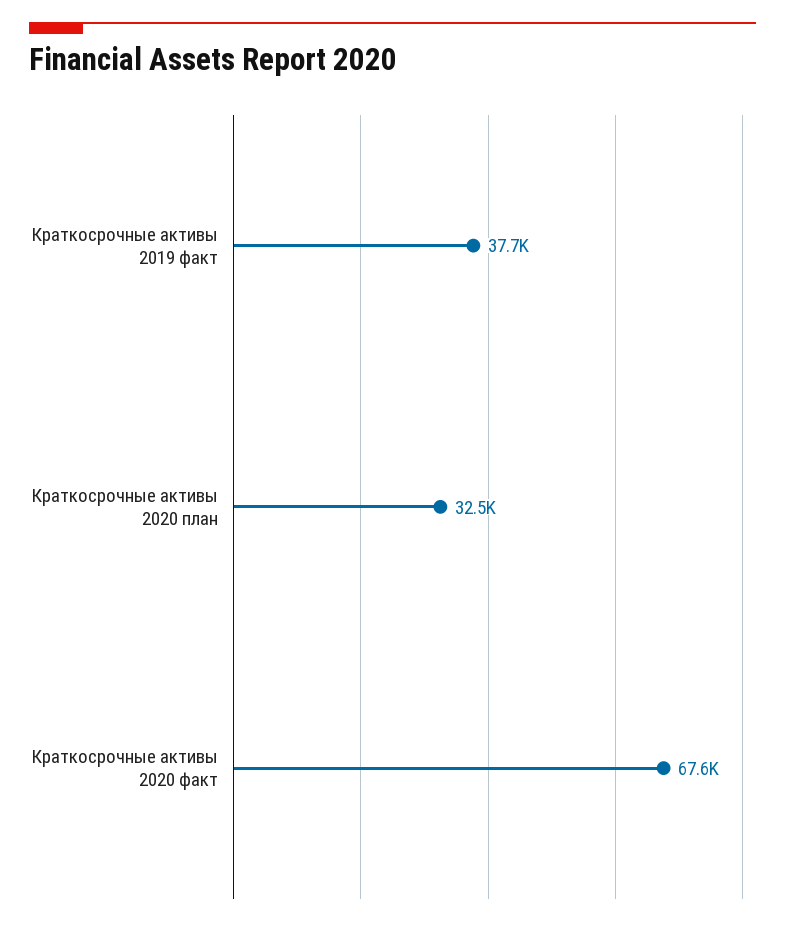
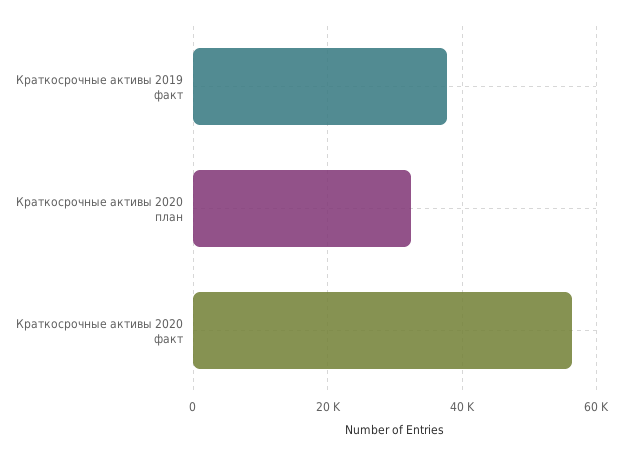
Краткосрочные активы 2020 факт: 67600 -> 56000

